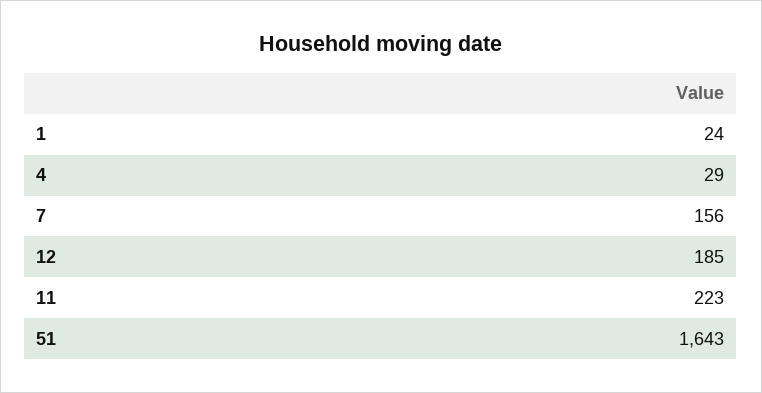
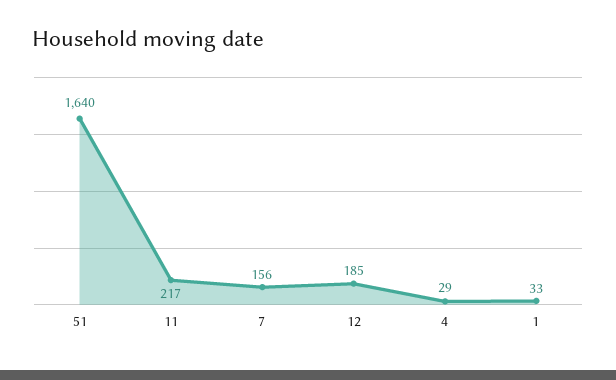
1: 24 -> 33
11: 223 -> 217
51: 1643 -> 1640

